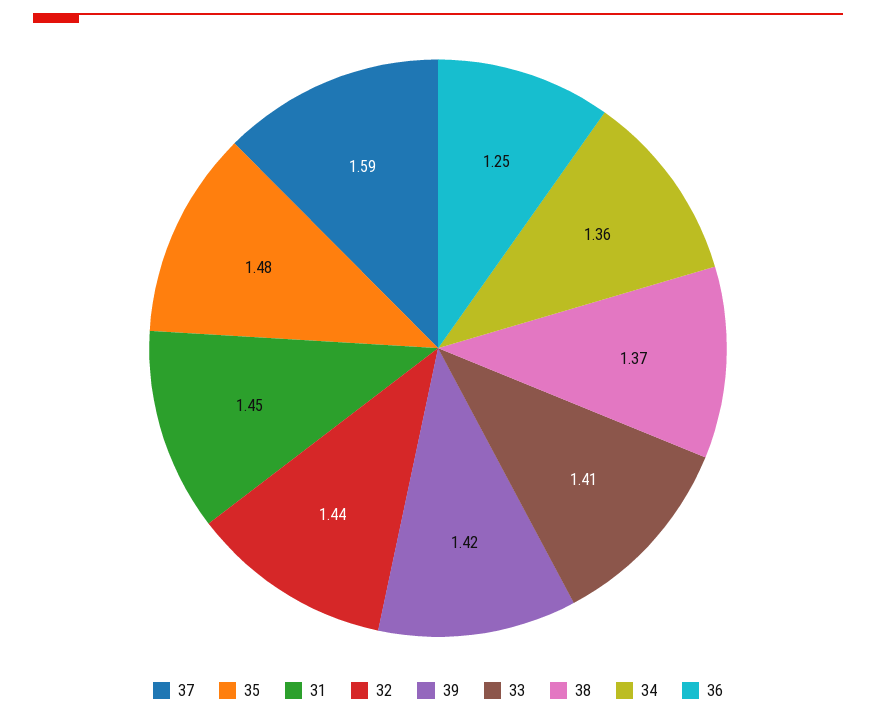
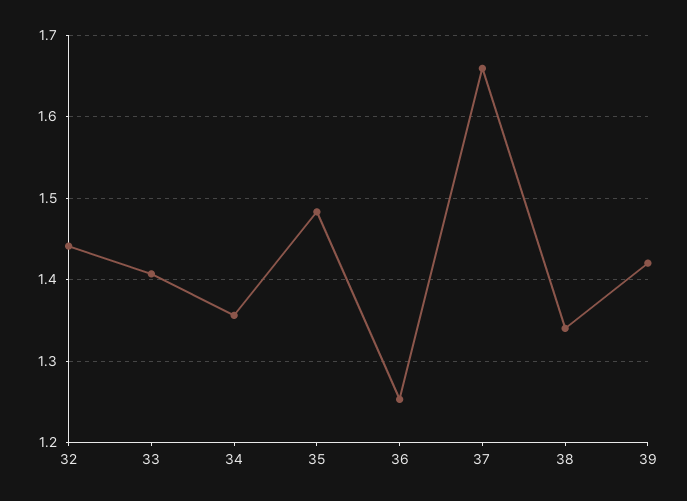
37: 1.59 -> 1.66
31: 1.45 -> none
38: 1.37 -> 1.34

